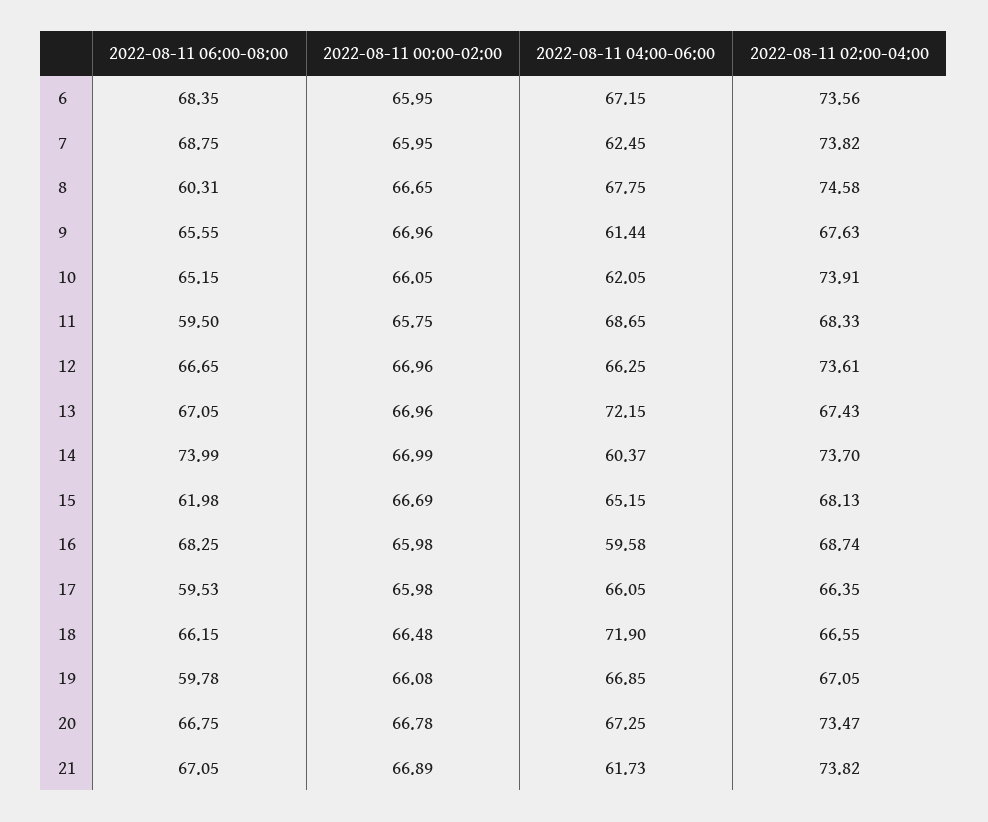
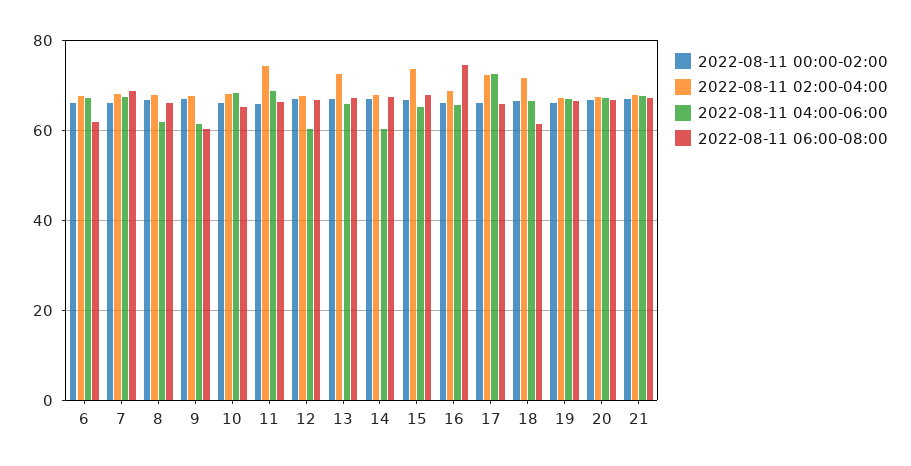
2022-08-11 06:00-08:00, 6: 68.35 -> 62
2022-08-11 02:00-04:00, 6: 73.56 -> 68
2022-08-11 04:00-06:00, 7: 62.45 -> 68
2022-08-11 02:00-04:00, 7: 73.82 -> 68
2022-08-11 06:00-08:00, 8: 60.31 -> 66
2022-08-11 04:00-06:00, 8: 67.75 -> 62
2022-08-11 02:00-04:00, 8: 74.58 -> 68
2022-08-11 06:00-08:00, 9: 65.55 -> 60
2022-08-11 04:00-06:00, 10: 62.05 -> 68
2022-08-11 02:00-04:00, 10: 73.91 -> 68
2022-08-11 06:00-08:00, 11: 59.5 -> 66
2022-08-11 02:00-04:00, 11: 68.33 -> 74
2022-08-11 04:00-06:00, 12: 66.25 -> 60
2022-08-11 02:00-04:00, 12: 73.61 -> 68
2022-08-11 04:00-06:00, 13: 72.15 -> 66
2022-08-11 02:00-04:00, 13: 67.43 -> 72
2022-08-11 06:00-08:00, 14: 73.99 -> 68
2022-08-11 02:00-04:00, 14: 73.7 -> 68
2022-08-11 06:00-08:00, 15: 61.98 -> 68
2022-08-11 02:00-04:00, 15: 68.13 -> 74
2022-08-11 06:00-08:00, 16: 68.25 -> 74
2022-08-11 04:00-06:00, 16: 59.58 -> 66
2022-08-11 06:00-08:00, 17: 59.53 -> 66
2022-08-11 04:00-06:00, 17: 66.05 -> 72
2022-08-11 02:00-04:00, 17: 66.35 -> 72
2022-08-11 06:00-08:00, 18: 66.15 -> 62
2022-08-11 04:00-06:00, 18: 71.9 -> 66
2022-08-11 02:00-04:00, 18: 66.55 -> 72
2022-08-11 06:00-08:00, 19: 59.78 -> 66
2022-08-11 02:00-04:00, 20: 73.47 -> 68
2022-08-11 04:00-06:00, 21: 61.73 -> 68
2022-08-11 02:00-04:00, 21: 73.82 -> 68

